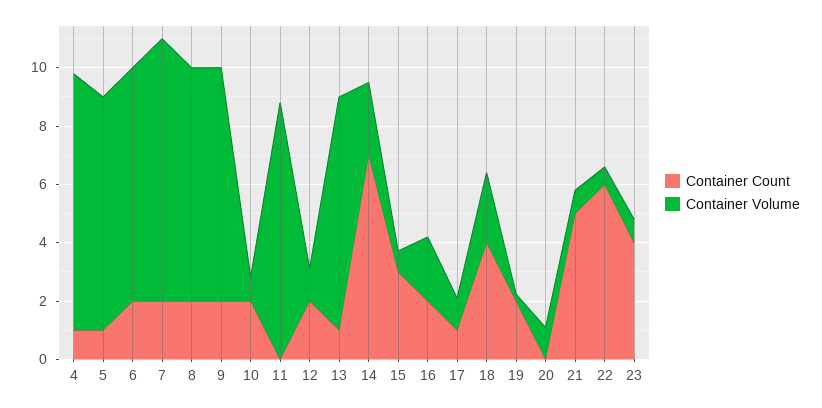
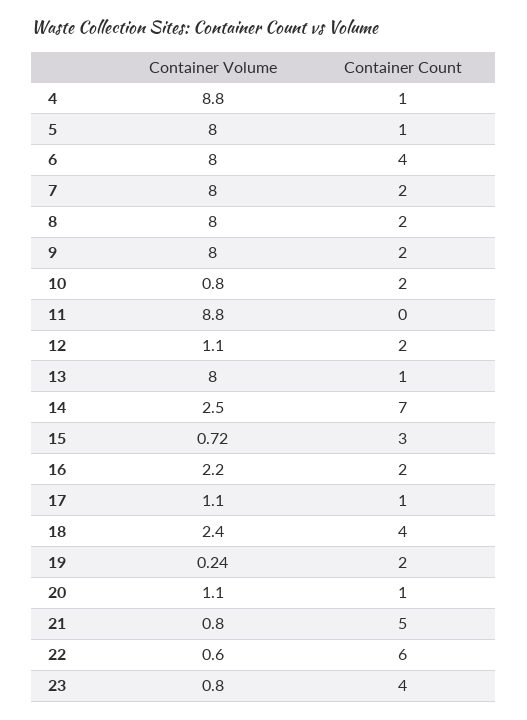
Container Count, 6: 2 -> 4
Container Volume, 7: 9 -> 8
Container Count, 20: 0 -> 1

